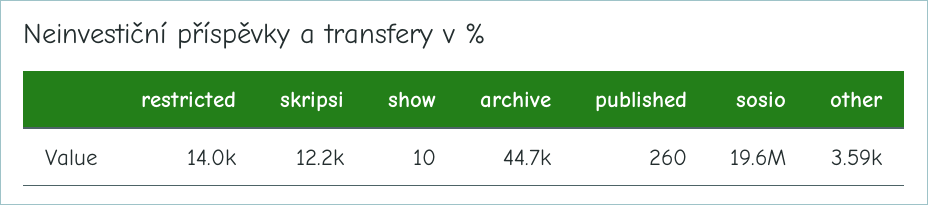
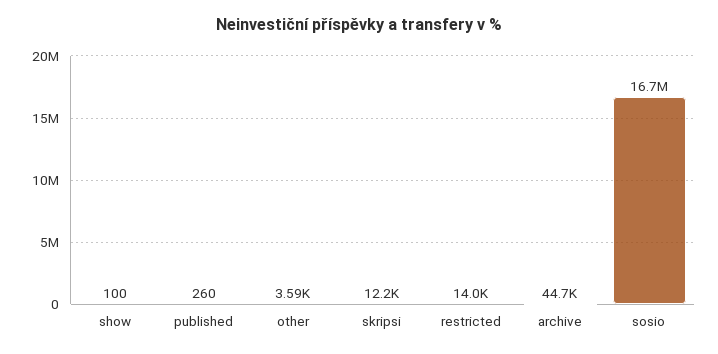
show: 10 -> 100
sosio: 19600000 -> 16700000

